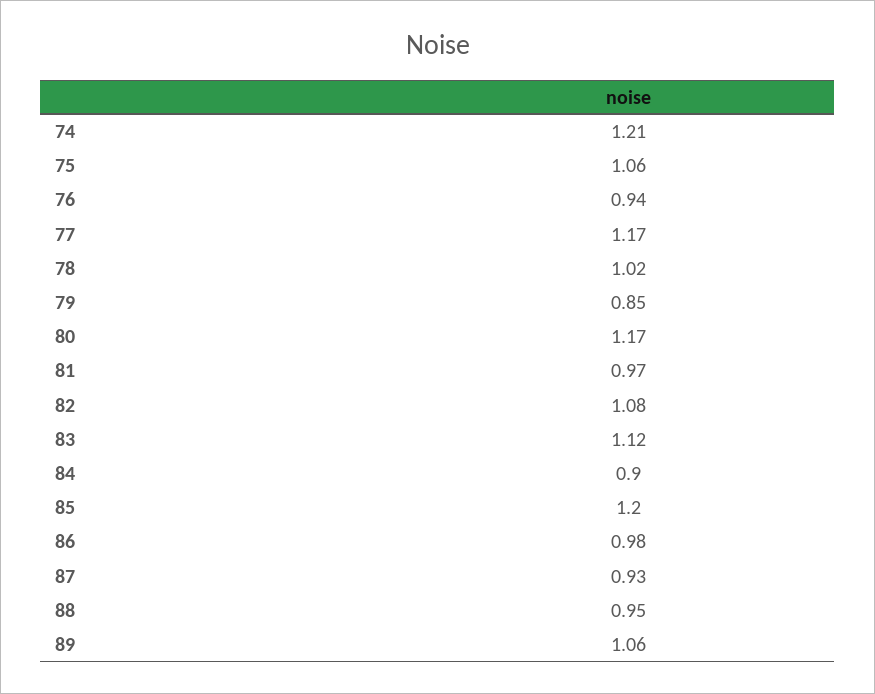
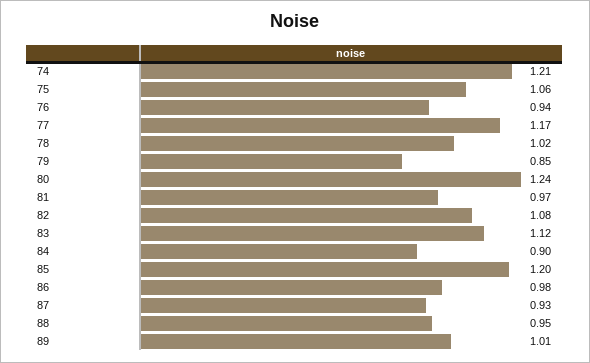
80: 1.17 -> 1.24
89: 1.06 -> 1.01

